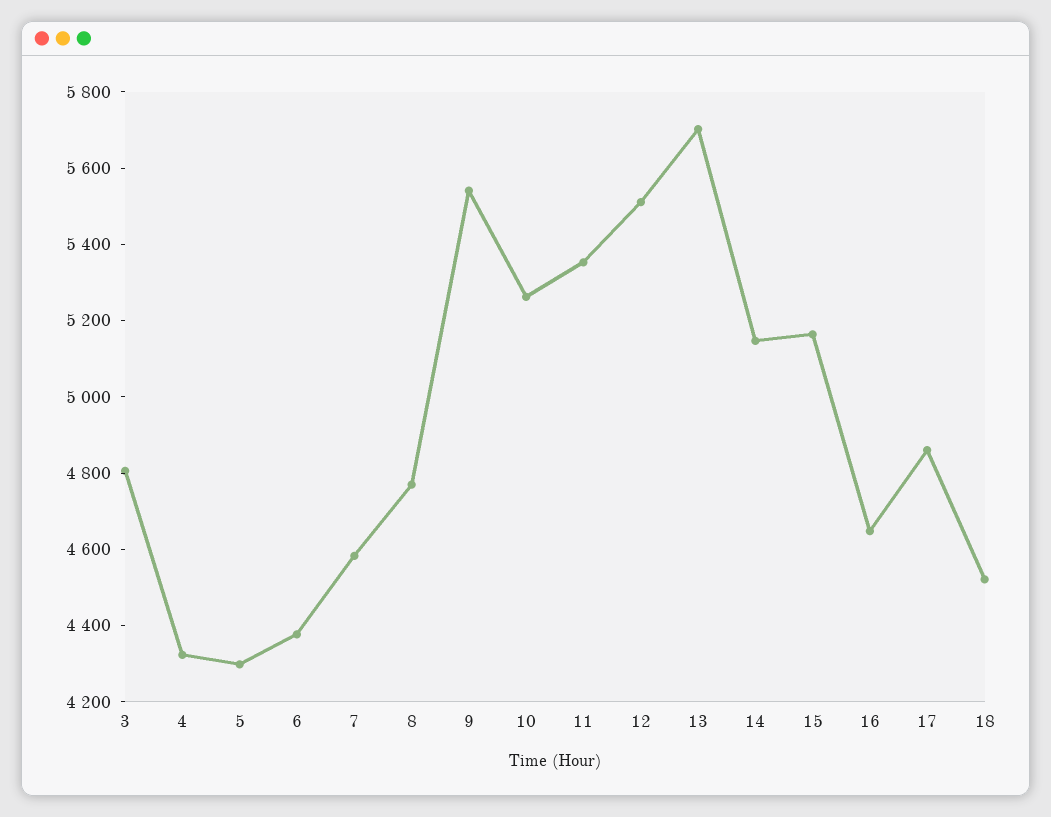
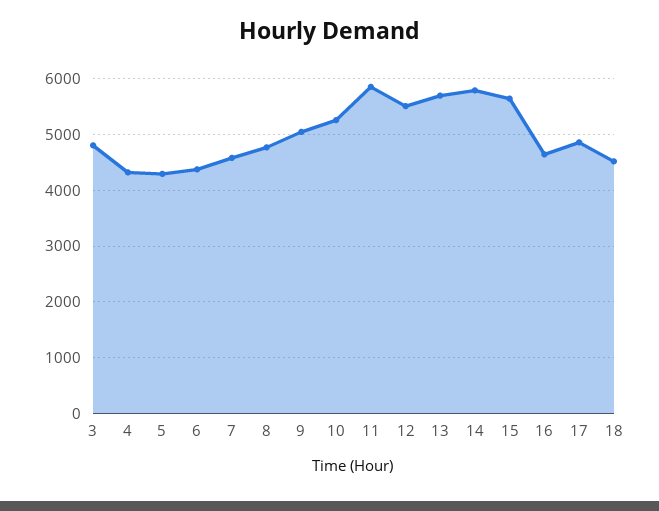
9: 5550 -> 5000
11: 5350 -> 5800
14: 5150 -> 5800
15: 5150 -> 5600

